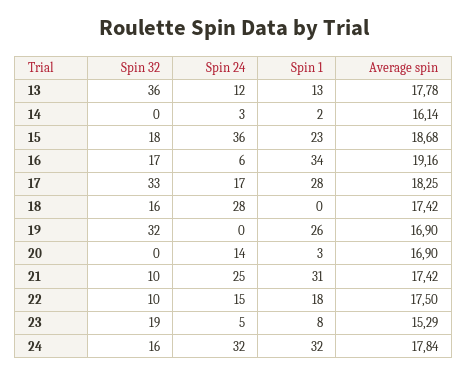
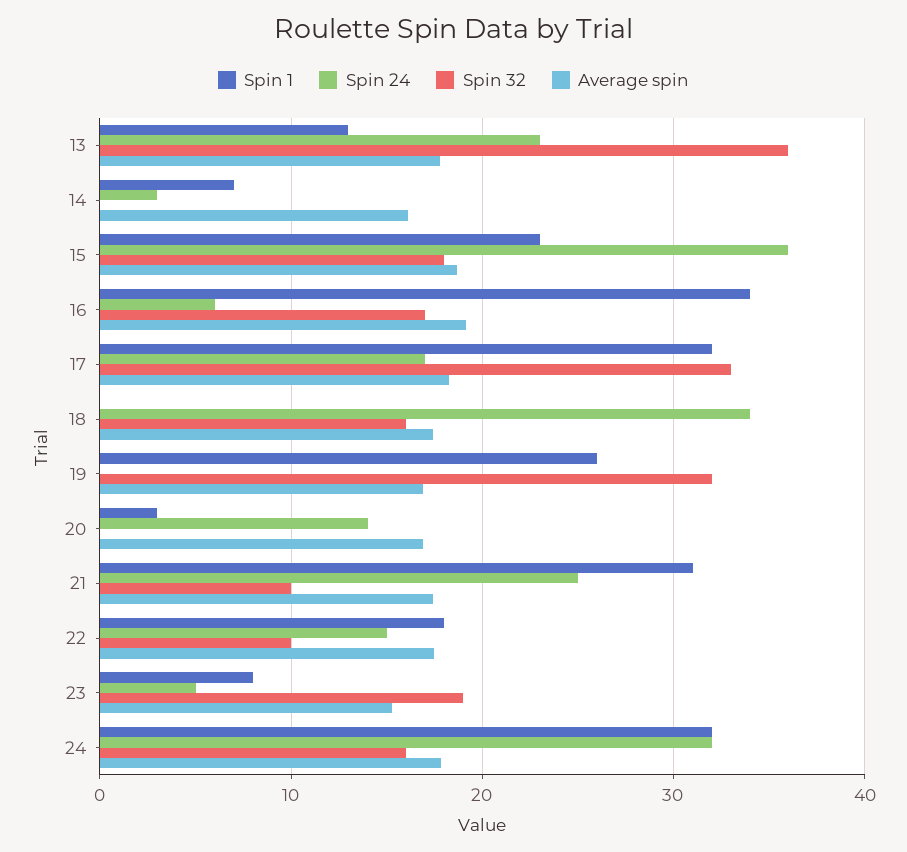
Spin 24, 13: 12 -> 23
Spin 1, 14: 2 -> 7
Spin 1, 17: 28 -> 32
Spin 24, 18: 28 -> 34

